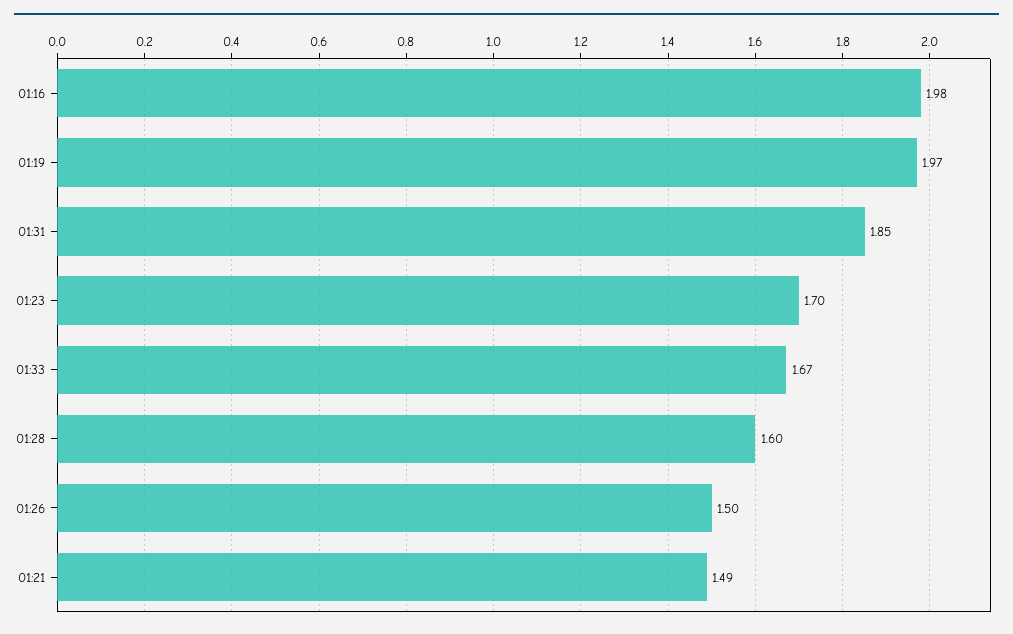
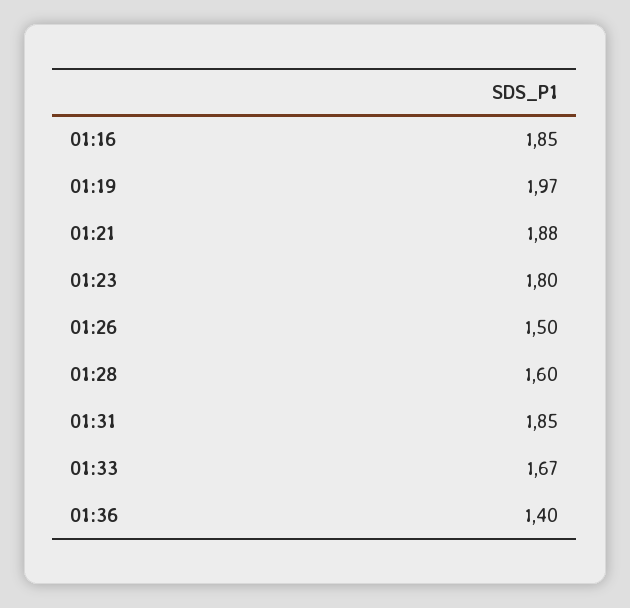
01:16: 1.98 -> 1.85
01:23: 1.7 -> 1.8
01:21: 1.49 -> 1.88
01:36: none -> 1.4

